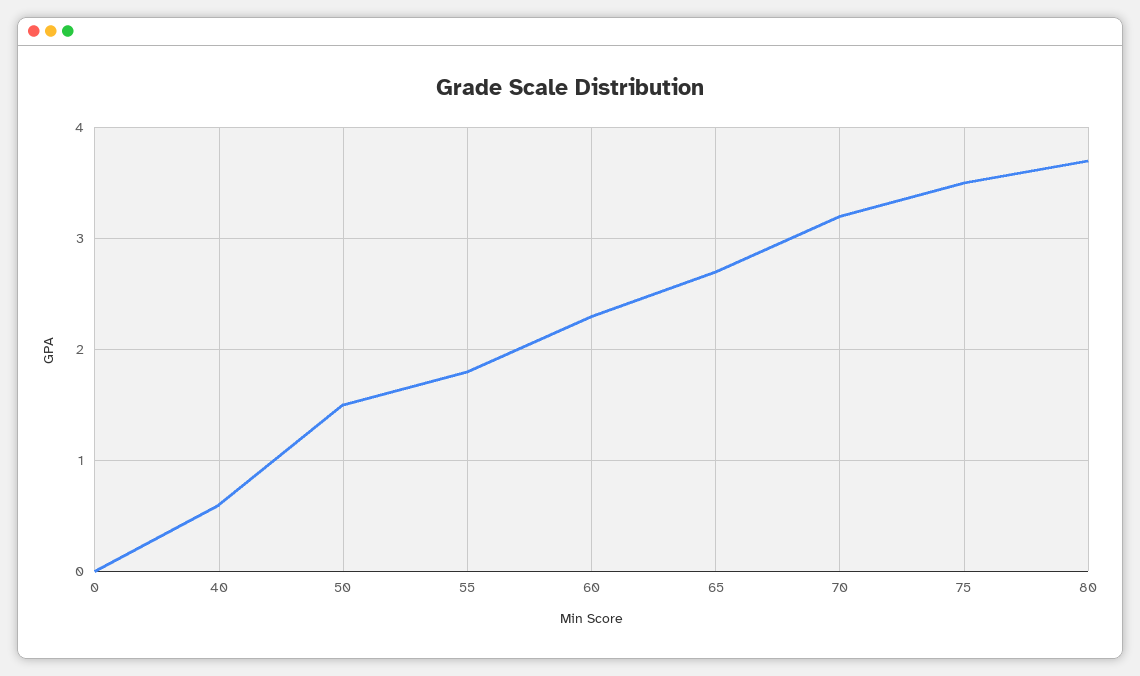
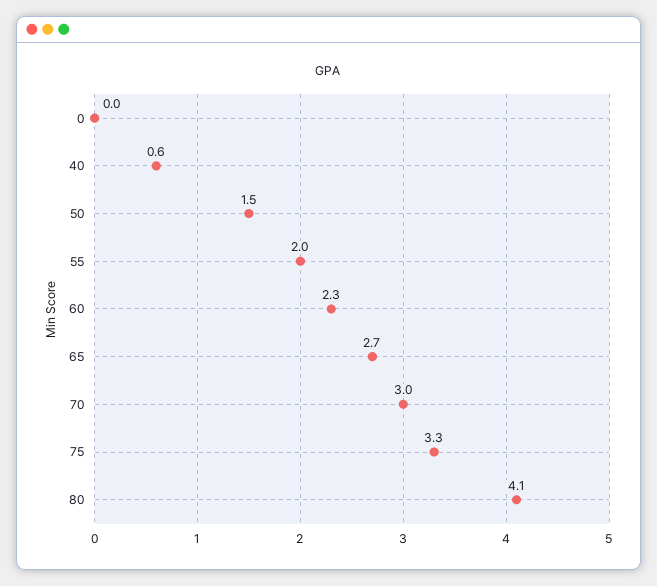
55: 1.8 -> 2
70: 3.2 -> 3
75: 3.5 -> 3.3
80: 3.7 -> 4.1

